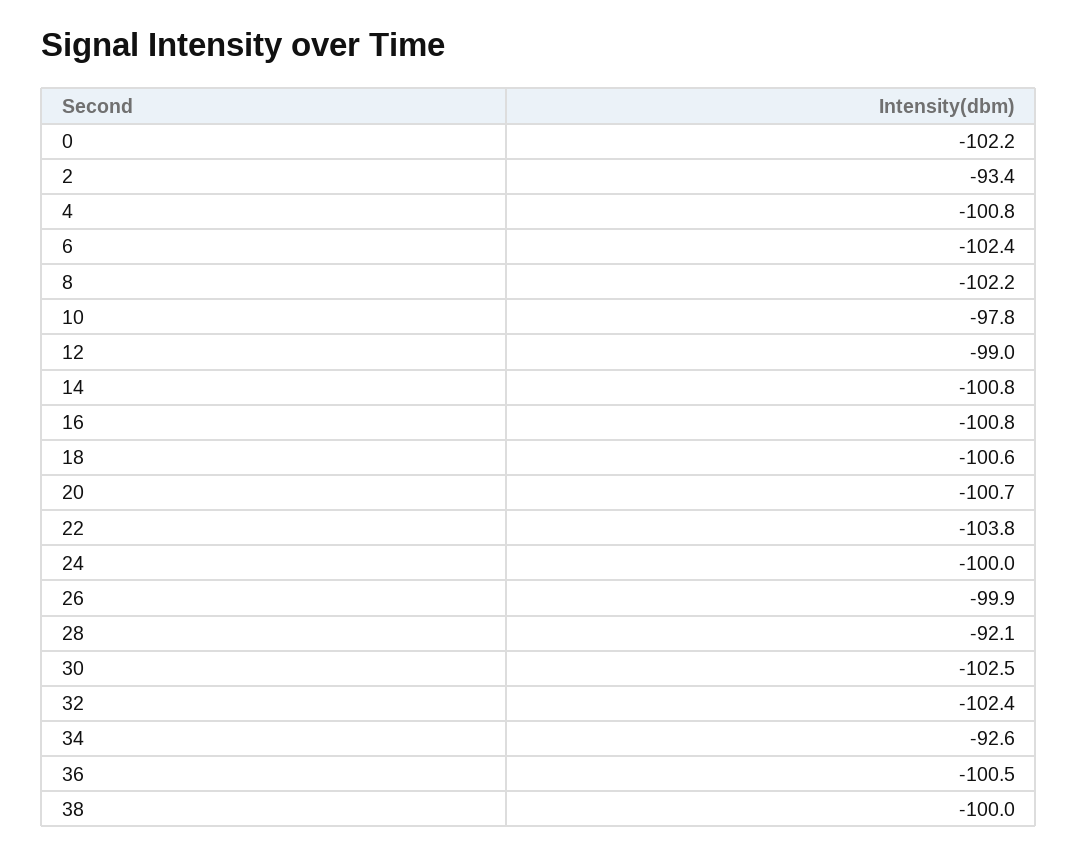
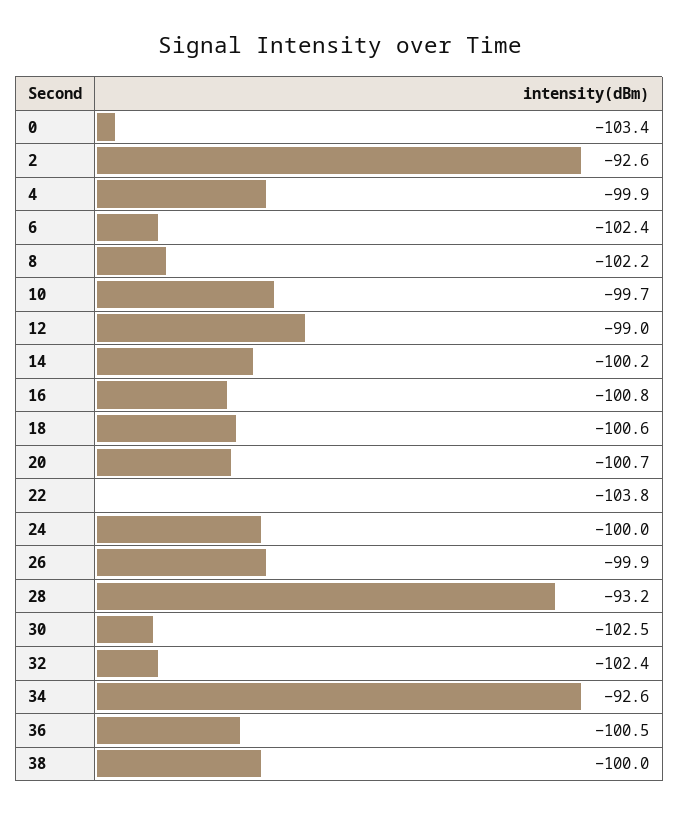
0: -102.2 -> -103.4
2: -93.4 -> -92.6
4: -100.8 -> -99.9
10: -97.8 -> -99.7
14: -100.8 -> -100.2
28: -92.1 -> -93.2

